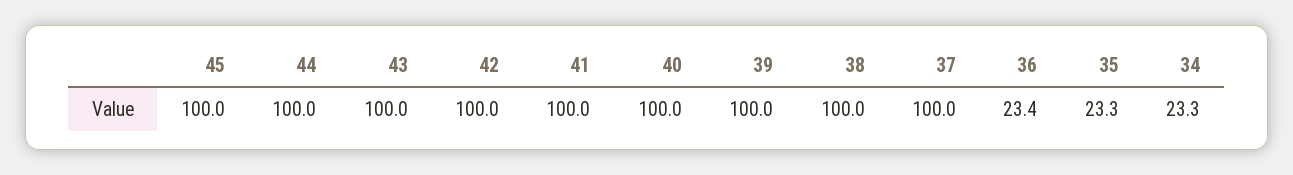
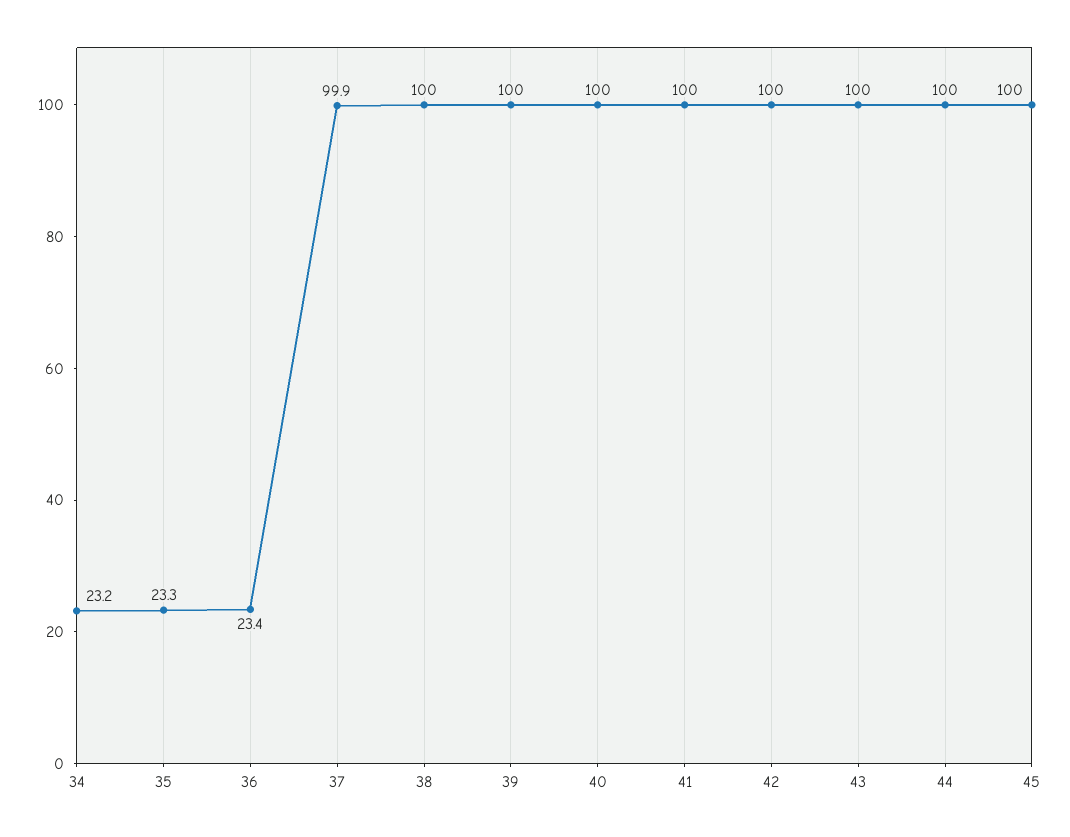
37: 100 -> 99.9
34: 23.3 -> 23.2

